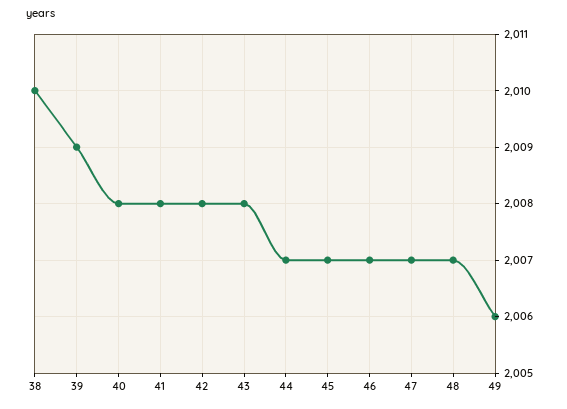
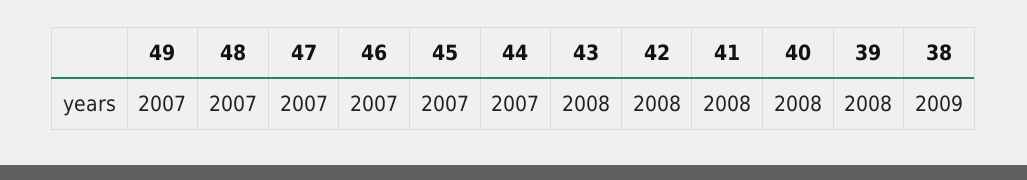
38: 2010 -> 2009
39: 2009 -> 2008
49: 2006 -> 2007

